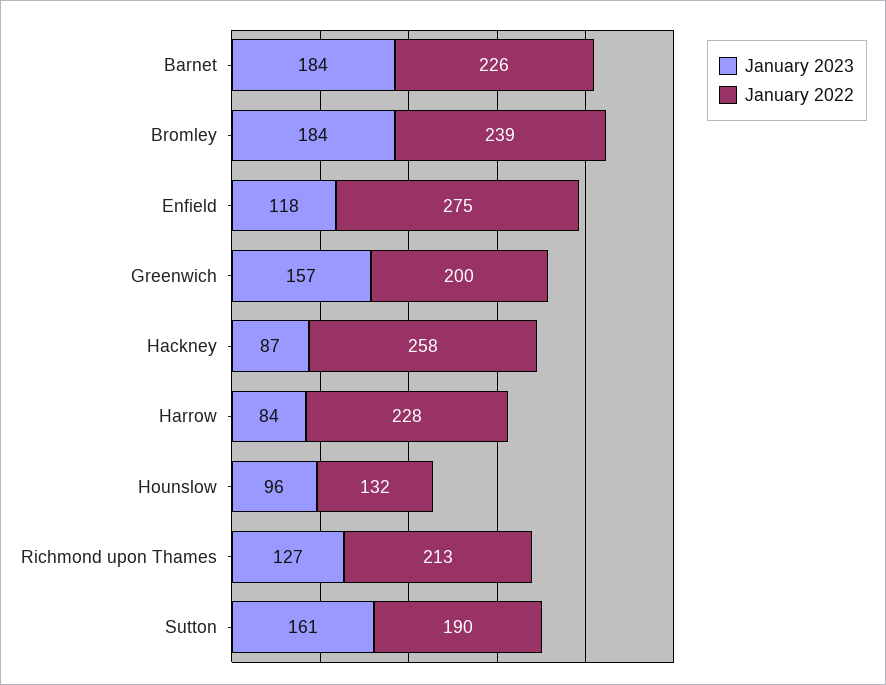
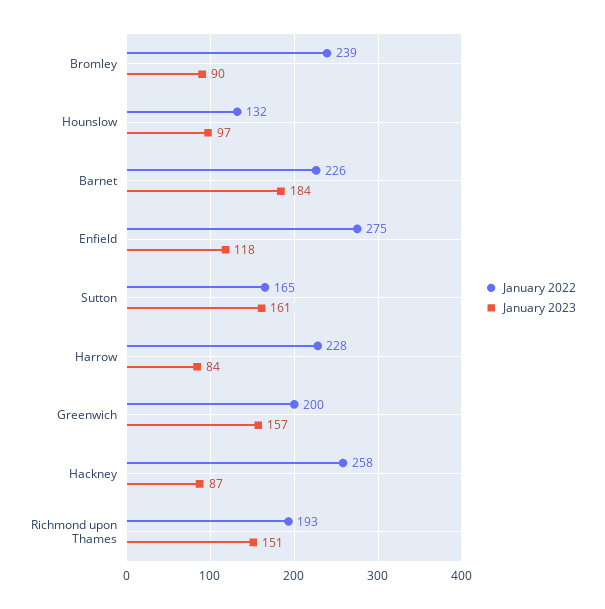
January 2023, Bromley: 184 -> 90
January 2023, Hounslow: 96 -> 97
January 2023, Richmond upon Thames: 127 -> 151
January 2022, Richmond upon Thames: 213 -> 193
January 2022, Sutton: 190 -> 165

